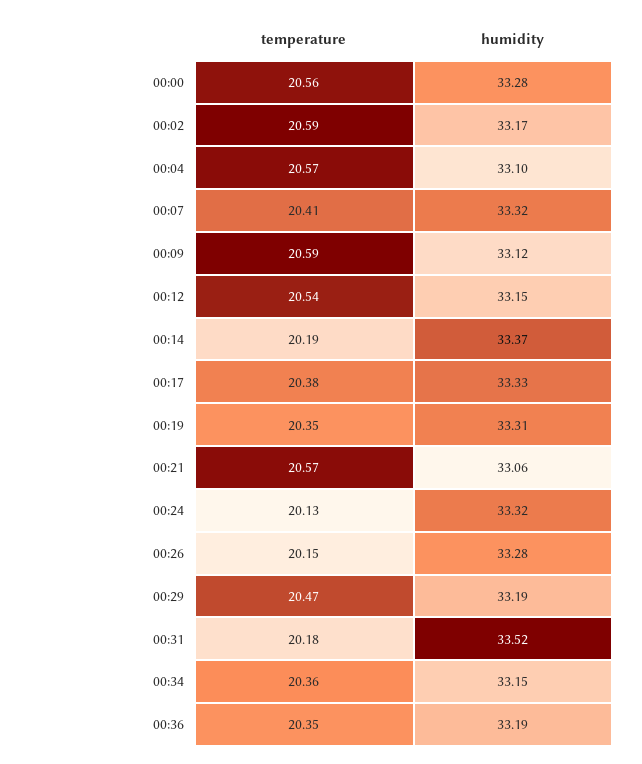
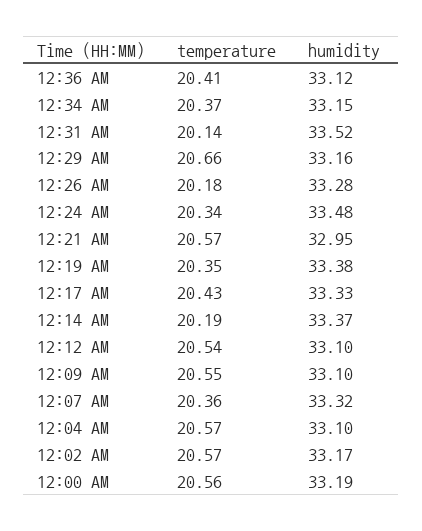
humidity, 00:00: 33.28 -> 33.19
temperature, 00:02: 20.59 -> 20.57
temperature, 00:07: 20.41 -> 20.36
temperature, 00:09: 20.59 -> 20.55
humidity, 00:09: 33.12 -> 33.1
humidity, 00:12: 33.15 -> 33.1
temperature, 00:17: 20.38 -> 20.43
humidity, 00:19: 33.31 -> 33.38
humidity, 00:21: 33.06 -> 32.95
temperature, 00:24: 20.13 -> 20.34
humidity, 00:24: 33.32 -> 33.48
temperature, 00:26: 20.15 -> 20.18
temperature, 00:29: 20.47 -> 20.66
humidity, 00:29: 33.19 -> 33.16
temperature, 00:31: 20.18 -> 20.14
temperature, 00:34: 20.36 -> 20.37
temperature, 00:36: 20.35 -> 20.41
humidity, 00:36: 33.19 -> 33.12

